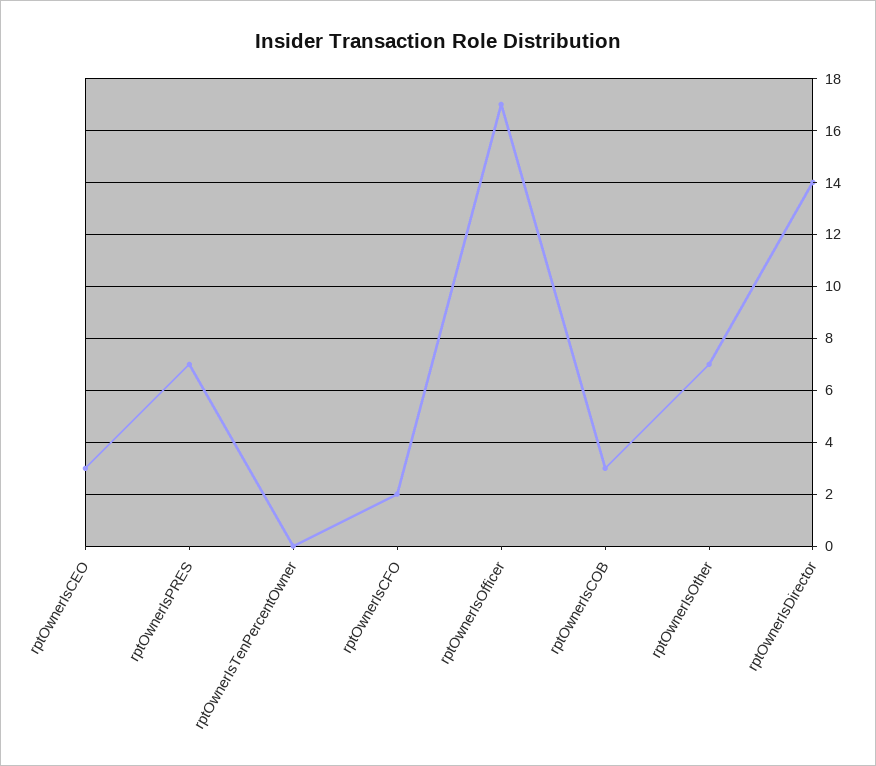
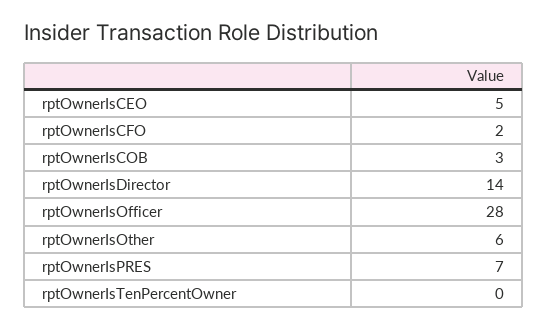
rptOwnerIsCEO: 3 -> 5
rptOwnerIsOfficer: 17 -> 28
rptOwnerIsOther: 7 -> 6

